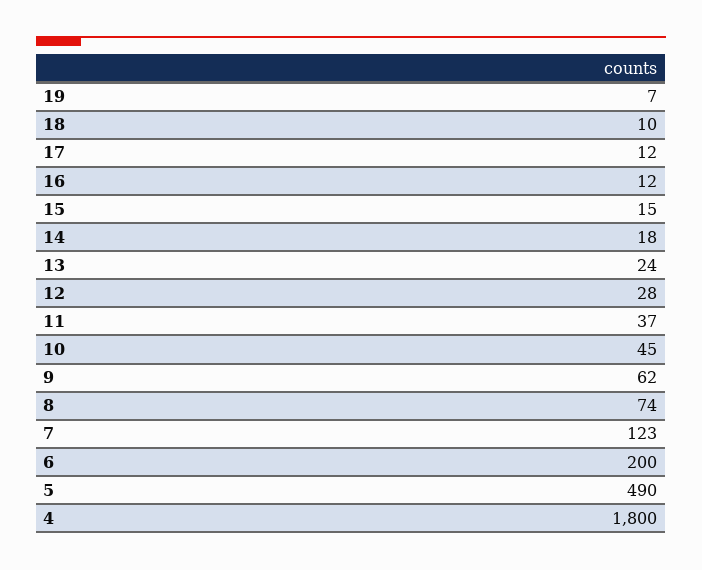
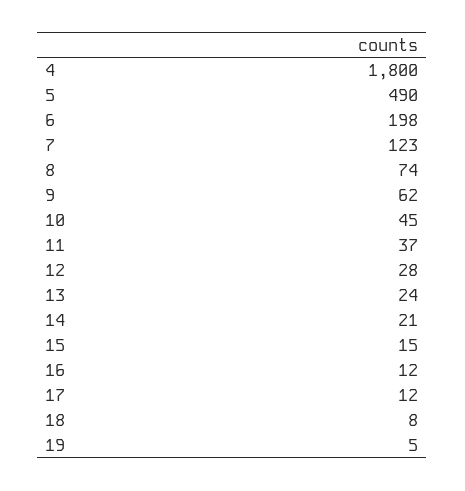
19: 7 -> 5
18: 10 -> 8
14: 18 -> 21
6: 200 -> 198

